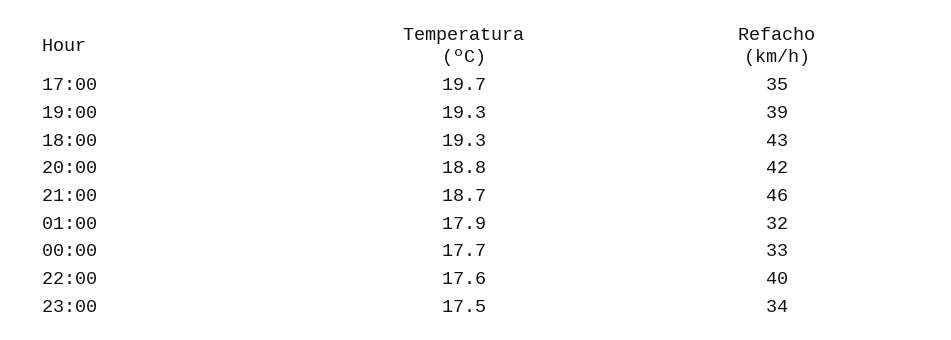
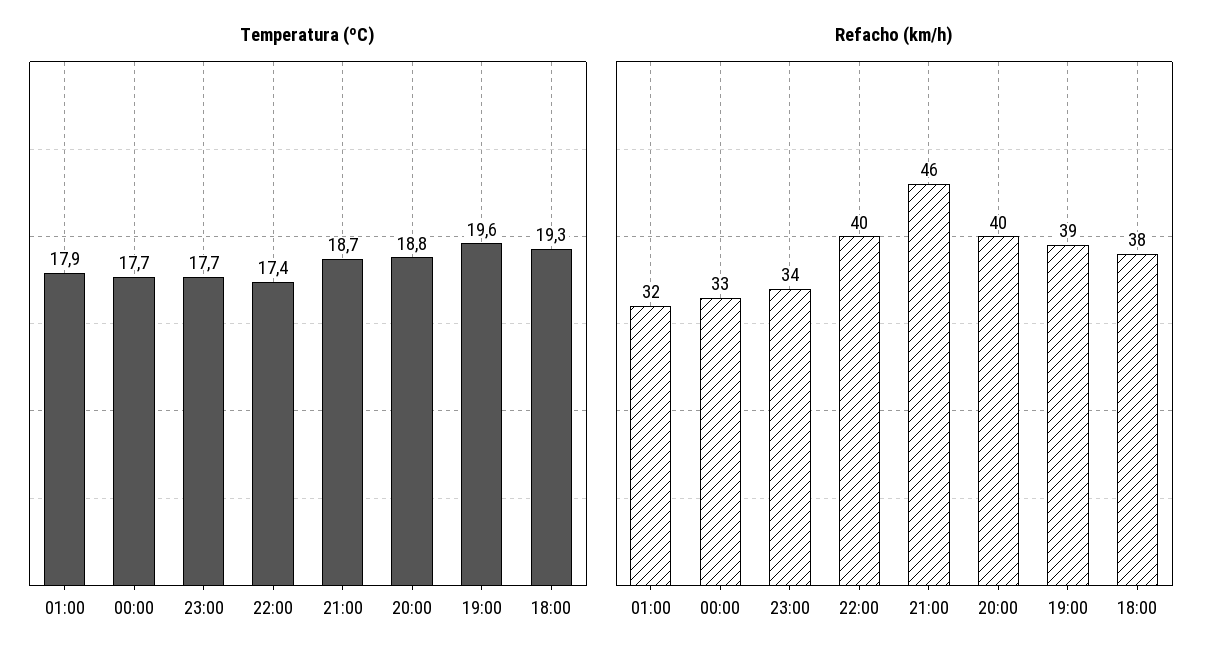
Temperatura (ºC), 17:00: 19.7 -> none
Refacho (km/h), 17:00: 35 -> none
Temperatura (ºC), 19:00: 19.3 -> 19.6
Refacho (km/h), 18:00: 43 -> 38
Refacho (km/h), 20:00: 42 -> 40
Temperatura (ºC), 22:00: 17.6 -> 17.4
Temperatura (ºC), 23:00: 17.5 -> 17.7

